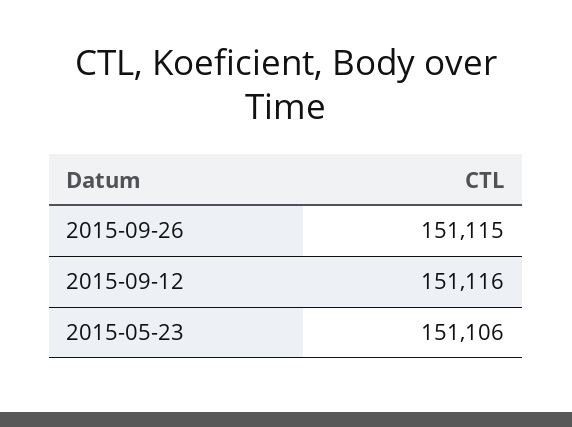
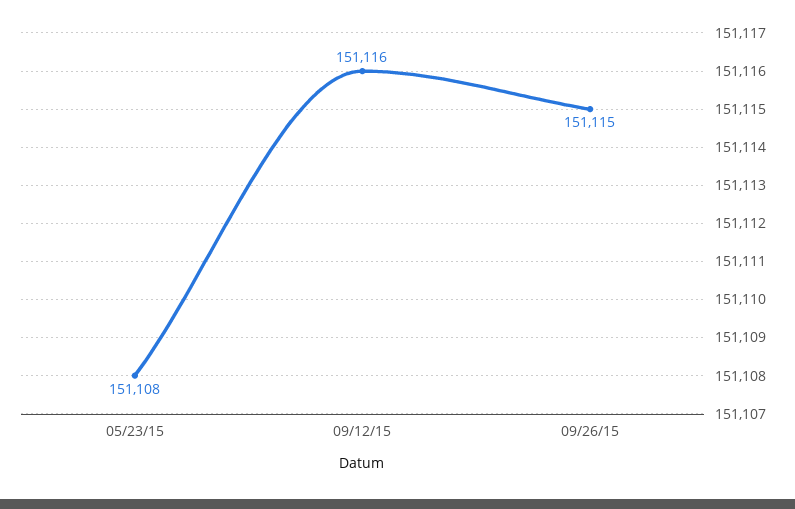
2015-05-23: 151106 -> 151108

